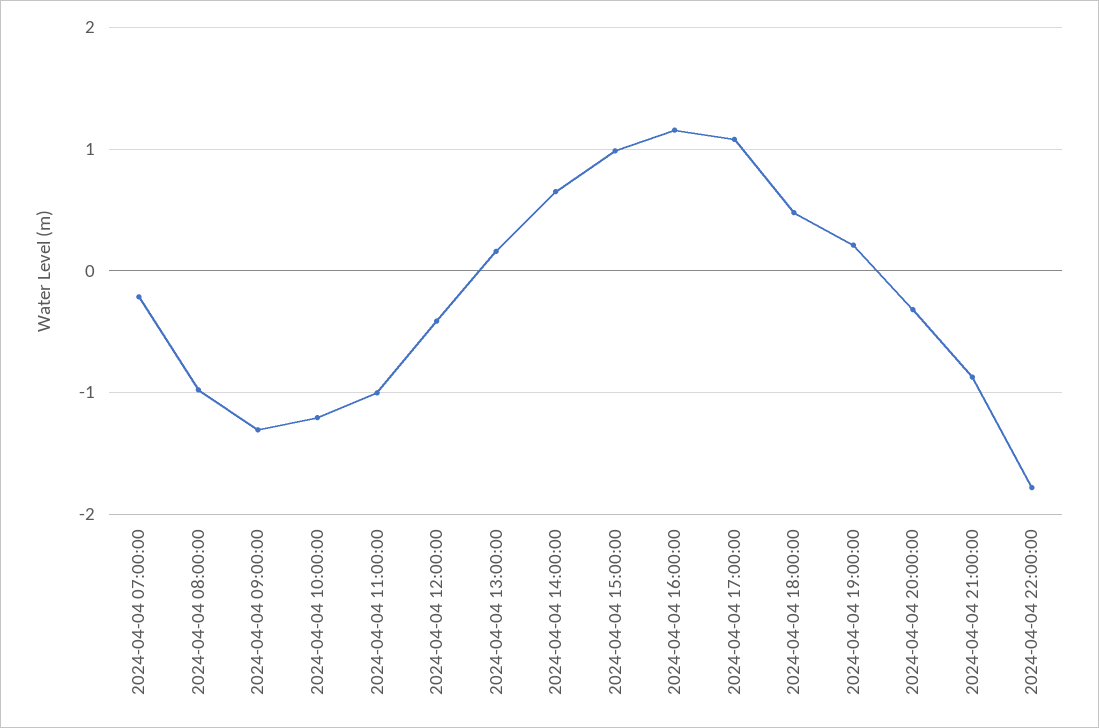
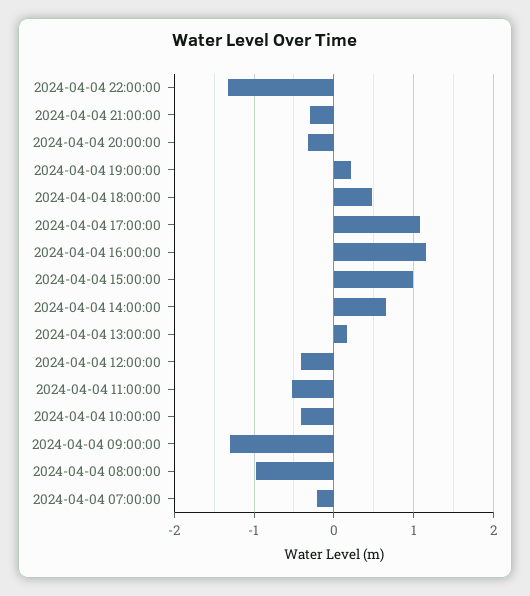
2024-04-04 10:00:00: -1.2 -> -0.4
2024-04-04 11:00:00: -1 -> -0.5
2024-04-04 21:00:00: -0.9 -> -0.3
2024-04-04 22:00:00: -1.8 -> -1.3

